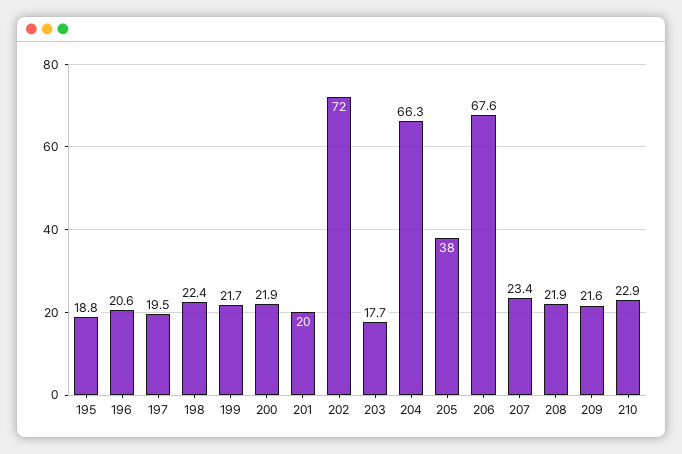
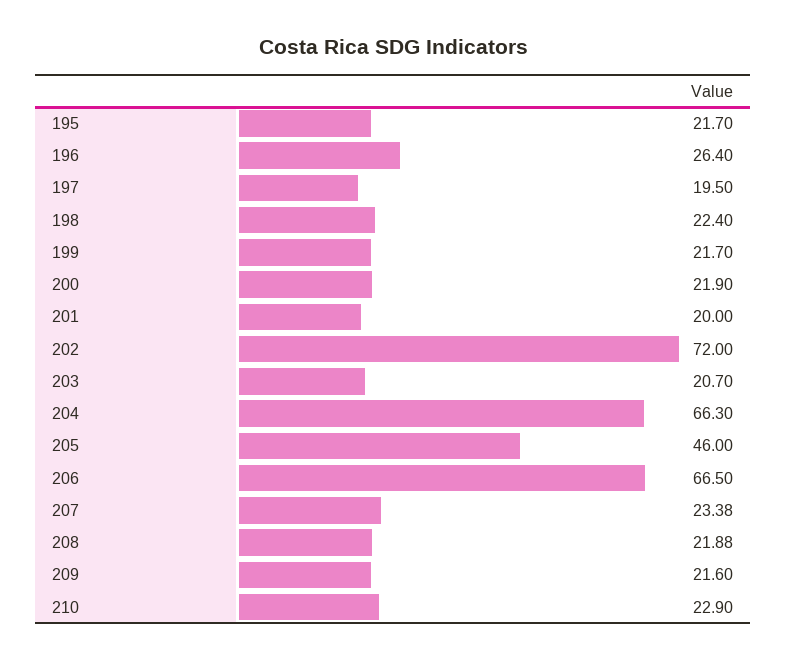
195: 18.8 -> 21.7
196: 20.6 -> 26.4
203: 17.7 -> 20.7
205: 38 -> 46
206: 67.6 -> 66.5

